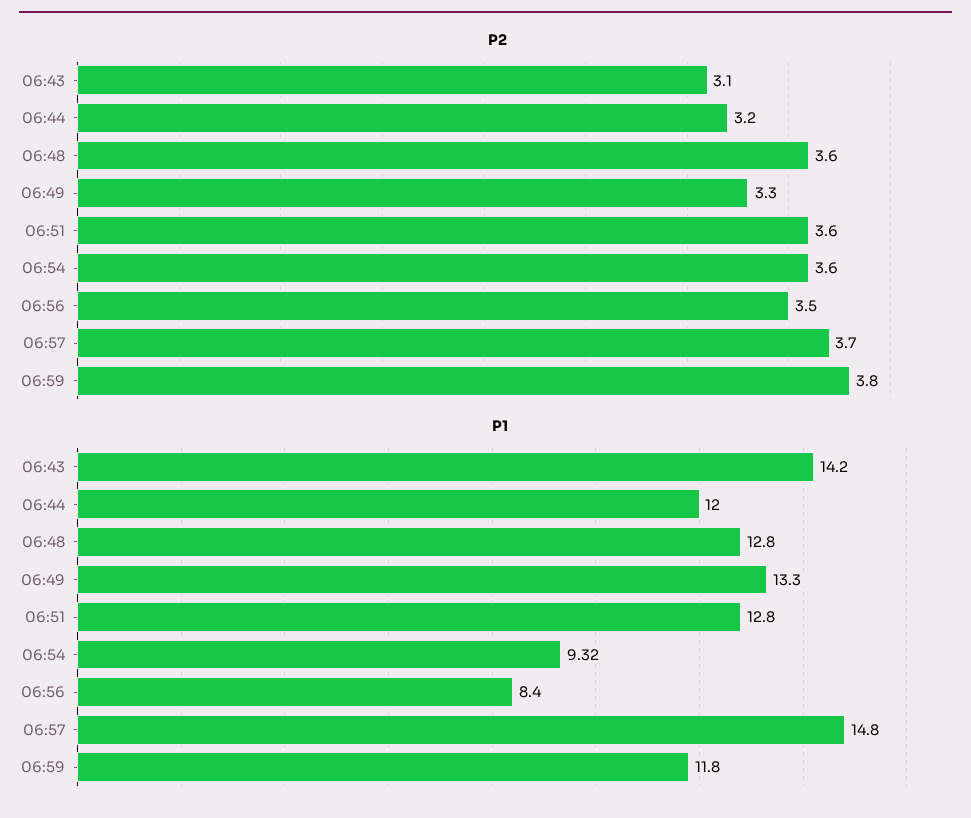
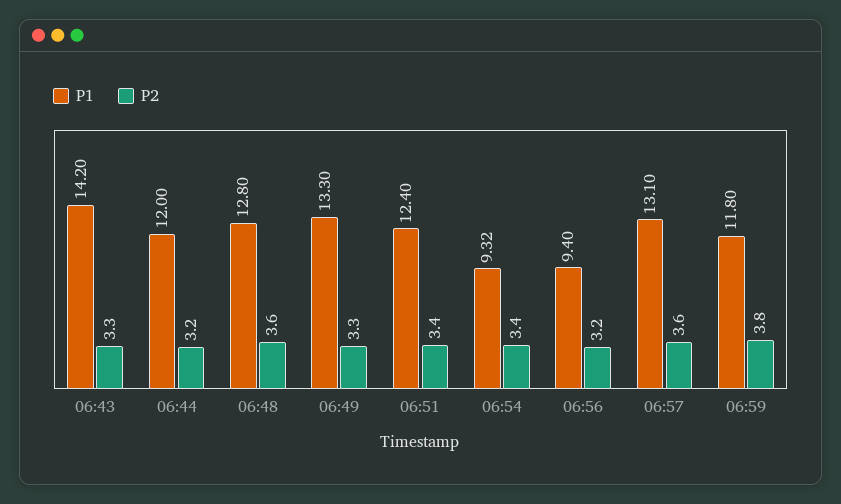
P2, 06:43: 3.1 -> 3.3
P2, 06:51: 3.6 -> 3.4
P2, 06:54: 3.6 -> 3.4
P2, 06:56: 3.5 -> 3.2
P2, 06:57: 3.7 -> 3.6
P1, 06:51: 12.8 -> 12.4
P1, 06:56: 8.4 -> 9.4
P1, 06:57: 14.8 -> 13.1

